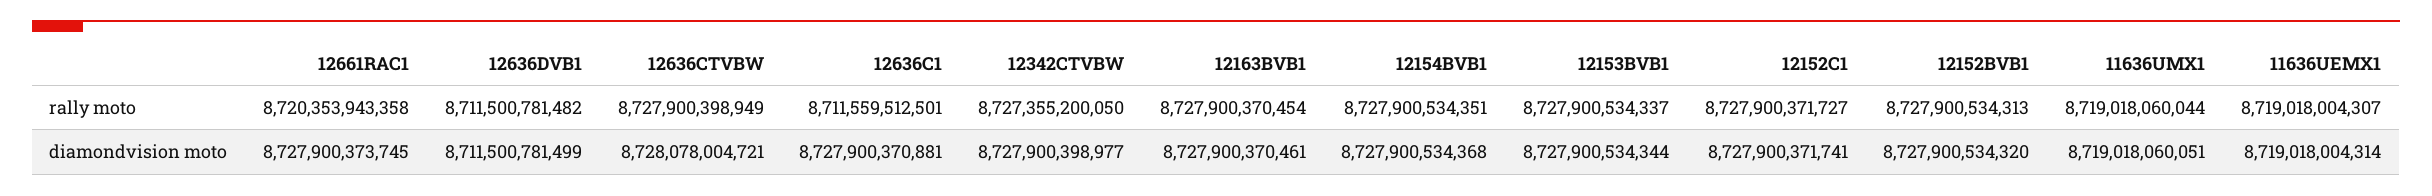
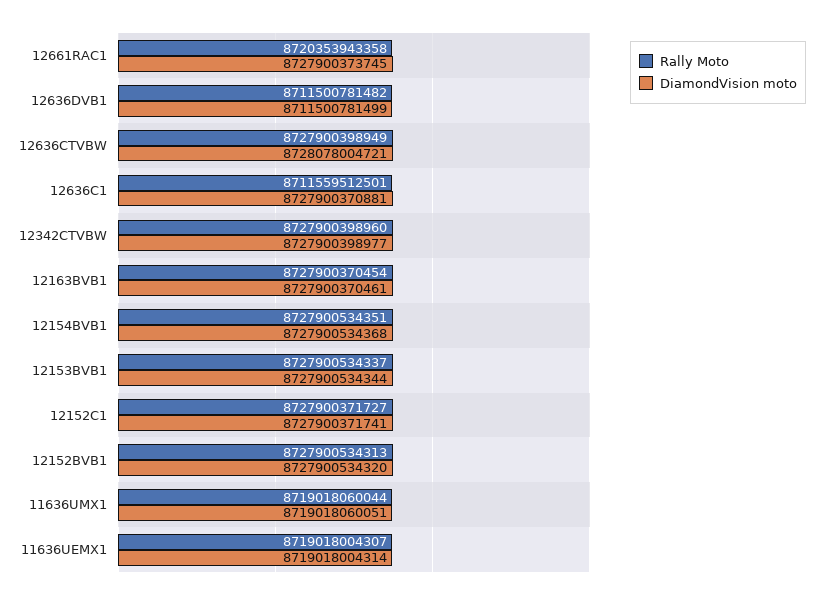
rally moto, 12342CTVBW: 8727355200050 -> 8727900398960

